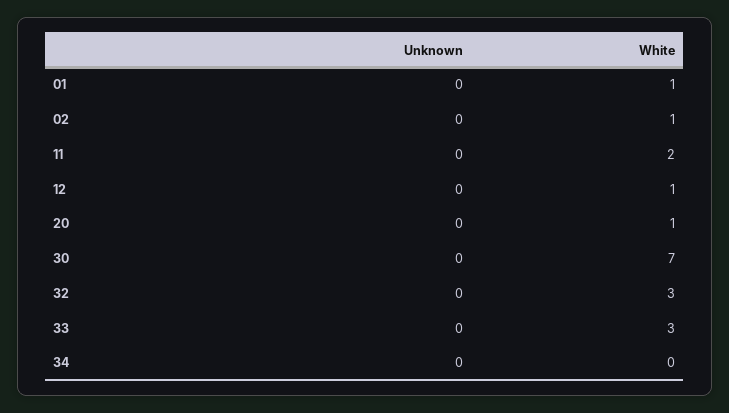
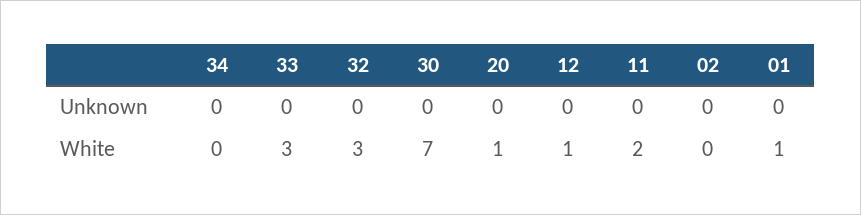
White, 02: 1 -> 0

